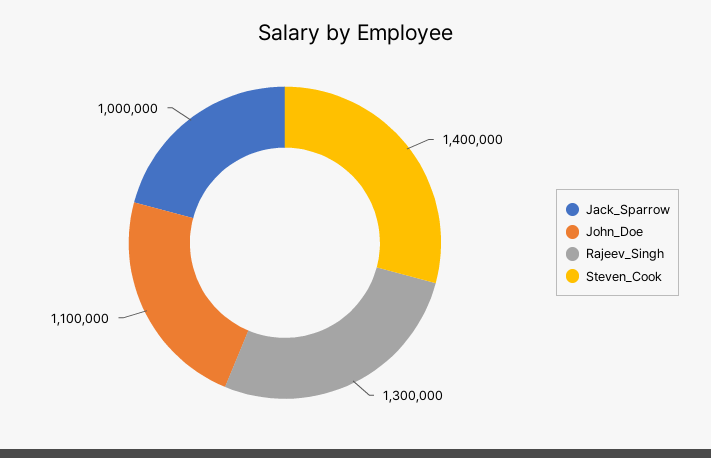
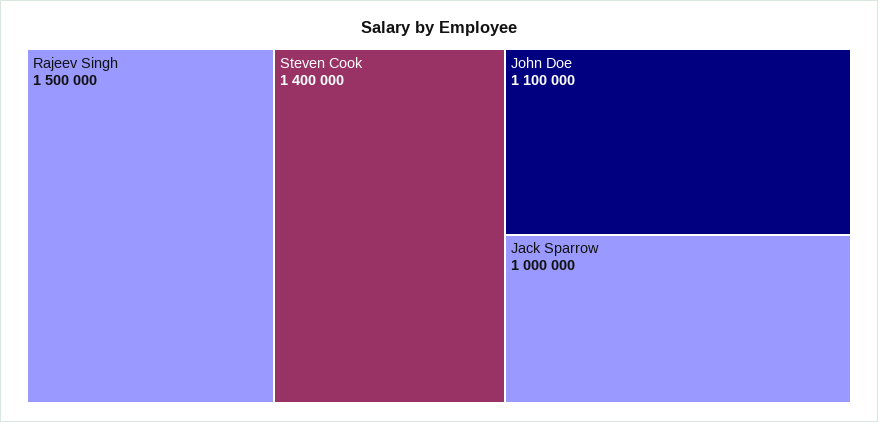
Rajeev_Singh: 1300000 -> 1500000

